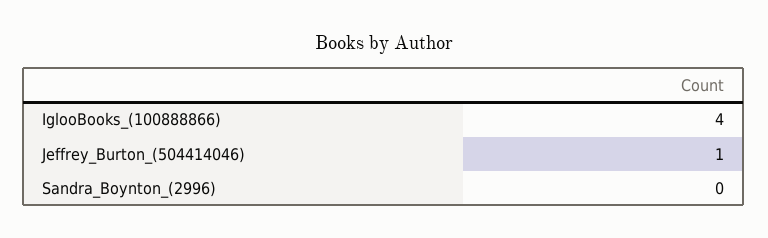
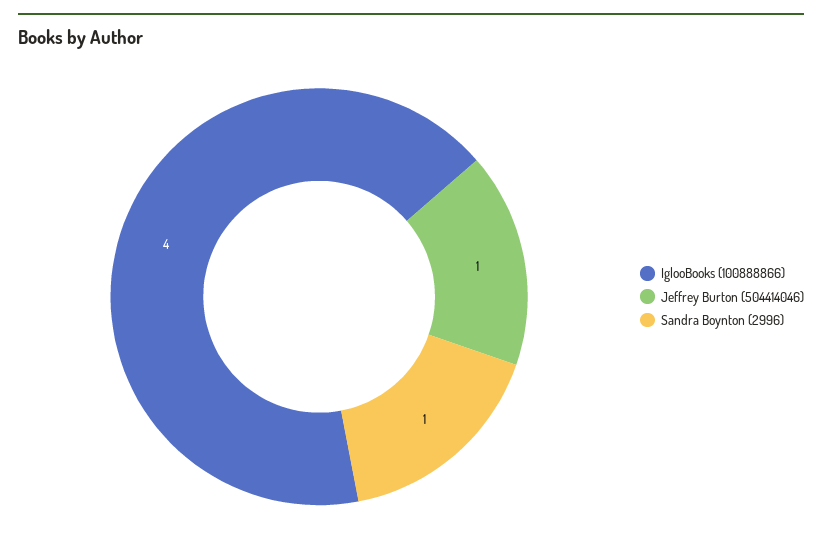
Sandra_Boynton_(2996): 0 -> 1

